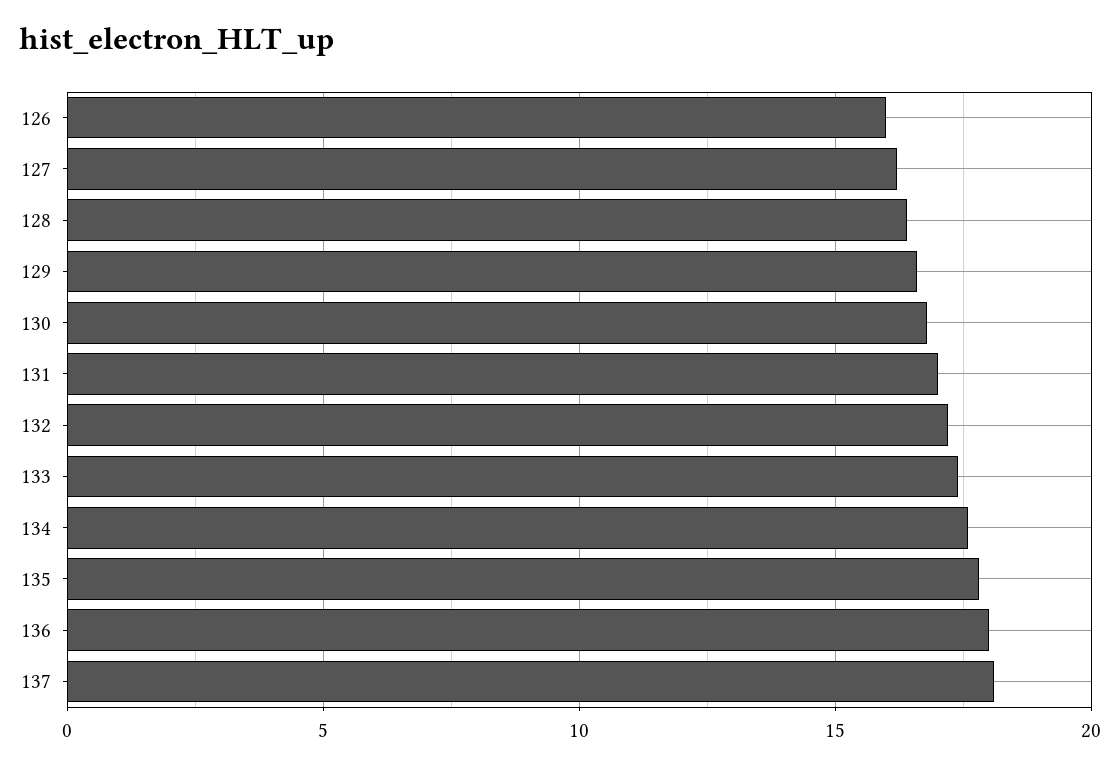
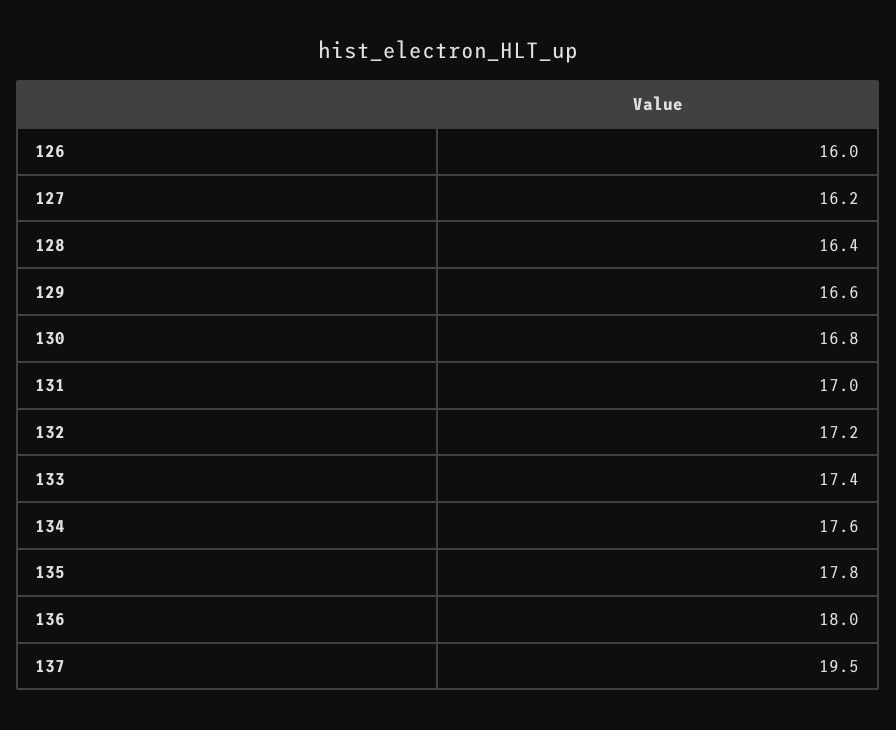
137: 18 -> 19.5

